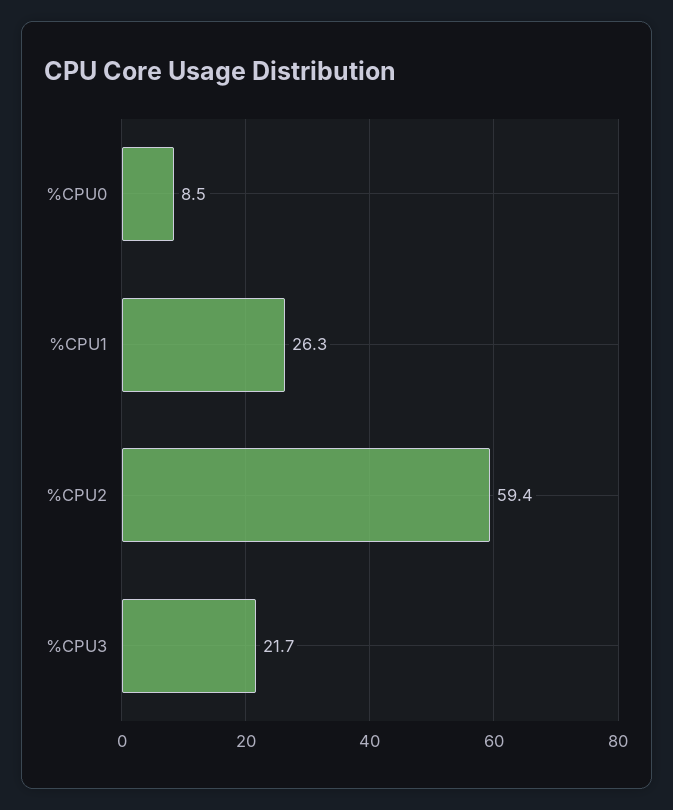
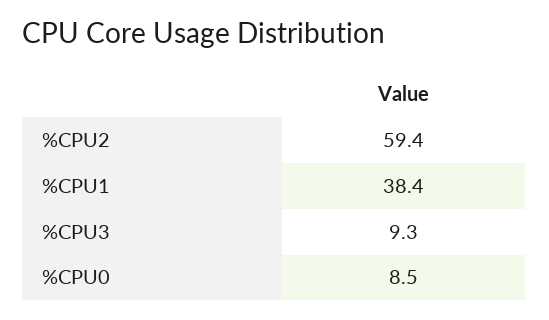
%CPU1: 26.3 -> 38.4
%CPU3: 21.7 -> 9.3

